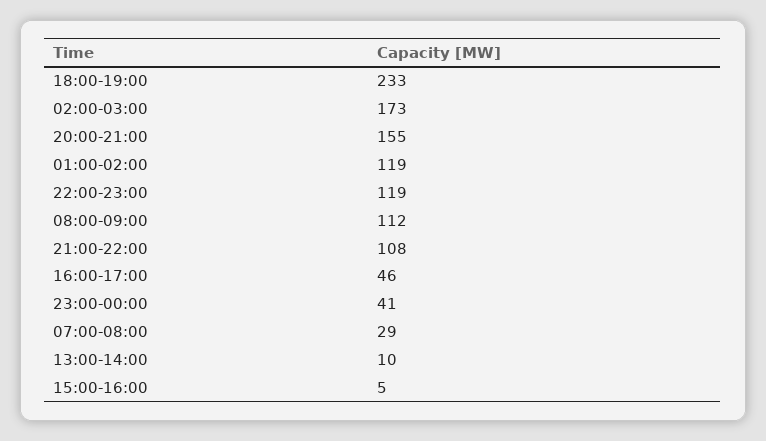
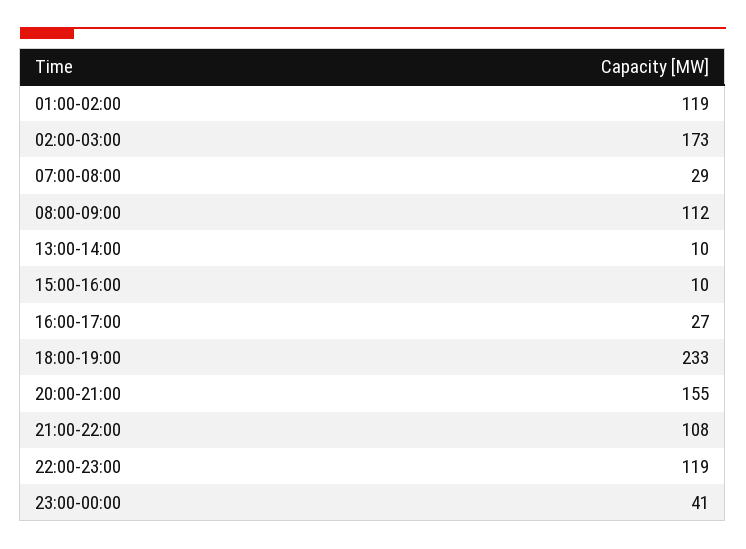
16:00-17:00: 46 -> 27
15:00-16:00: 5 -> 10

